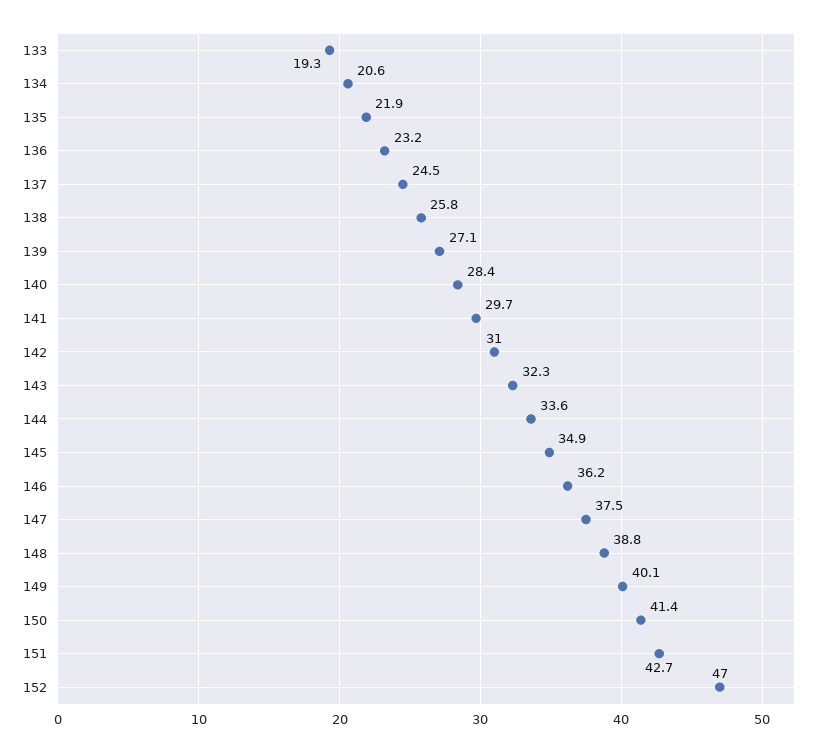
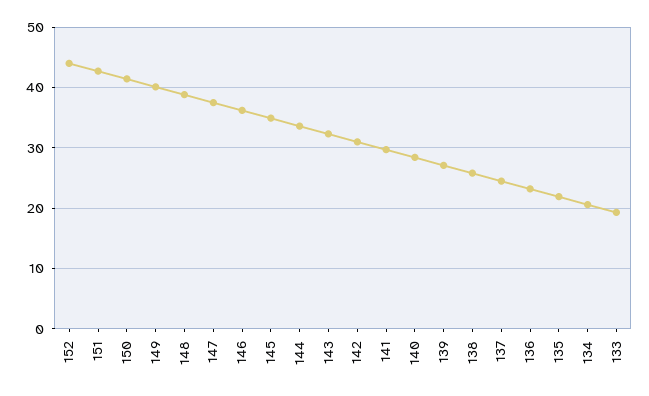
152: 47 -> 44

